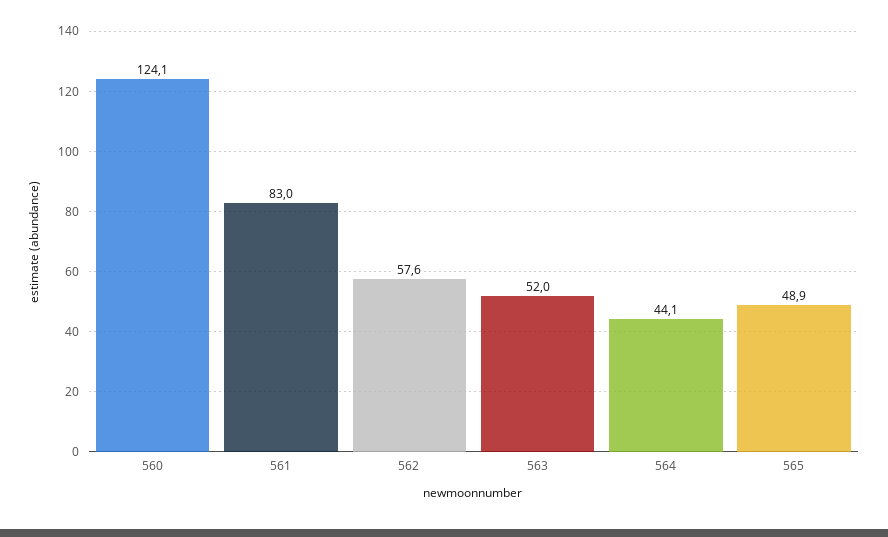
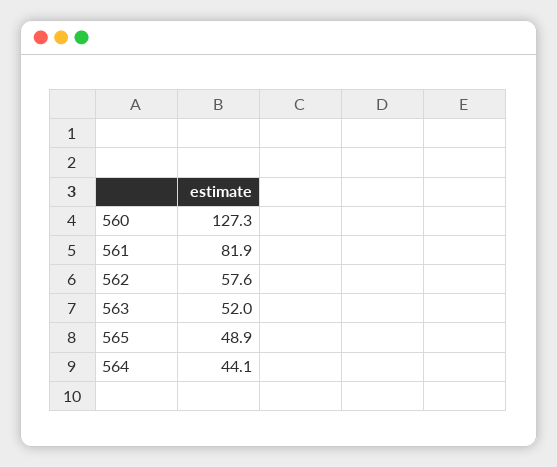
560: 124.1 -> 127.3
561: 83 -> 81.9

